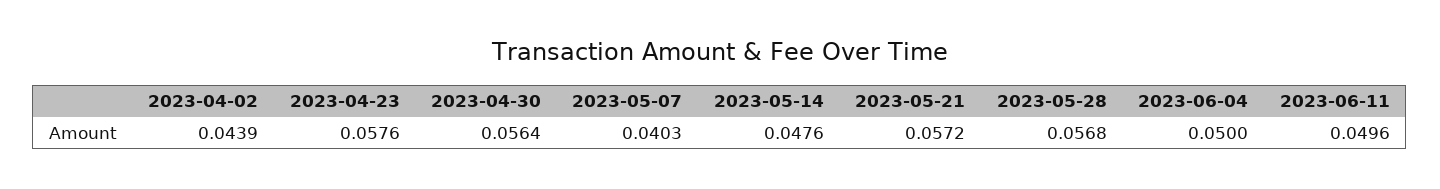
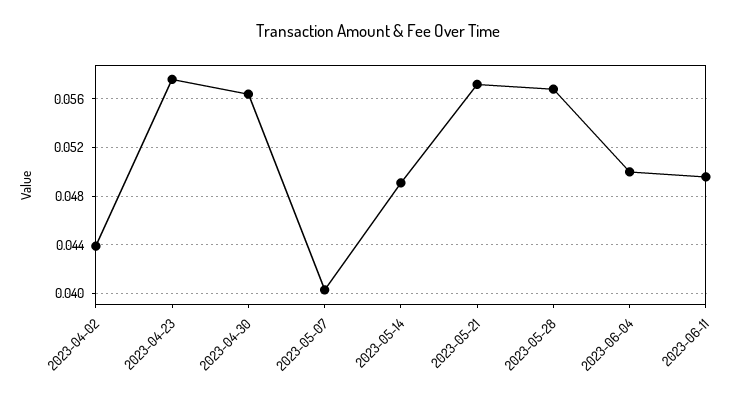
2023-05-14: 0.0476 -> 0.049

